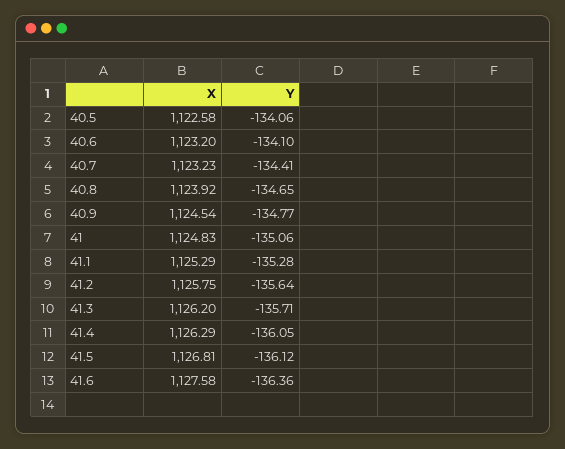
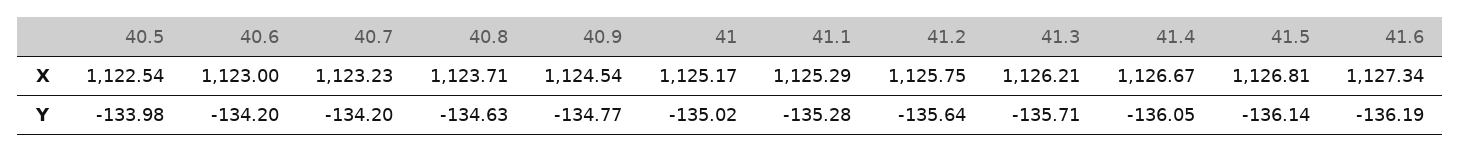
X, 40.5: 1122.58 -> 1122.54
Y, 40.5: -134.06 -> -133.98
X, 40.6: 1123.2 -> 1123
Y, 40.6: -134.1 -> -134.2
Y, 40.7: -134.41 -> -134.2
X, 40.8: 1123.92 -> 1123.71
Y, 40.8: -134.65 -> -134.63
X, 41: 1124.83 -> 1125.17
Y, 41: -135.06 -> -135.02
X, 41.3: 1126.2 -> 1126.21
X, 41.4: 1126.29 -> 1126.67
Y, 41.5: -136.12 -> -136.14
X, 41.6: 1127.58 -> 1127.34
Y, 41.6: -136.36 -> -136.19

